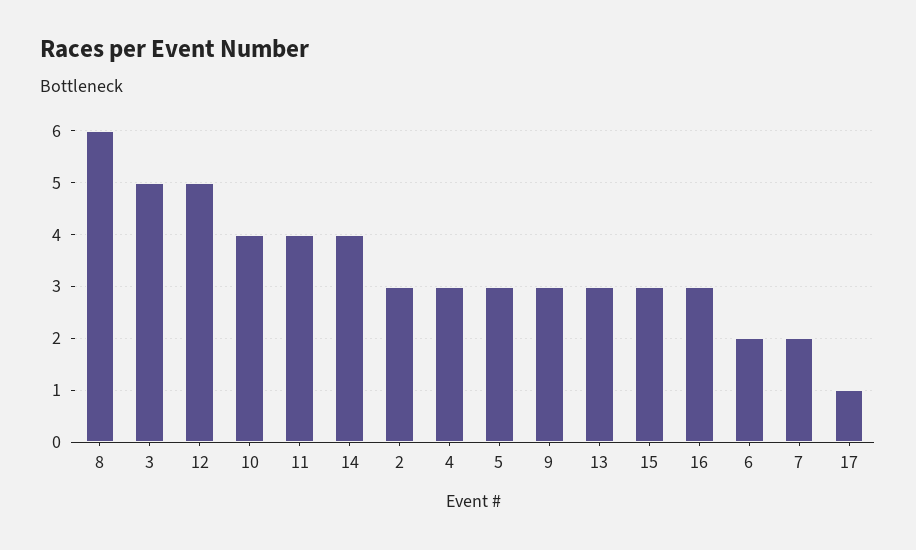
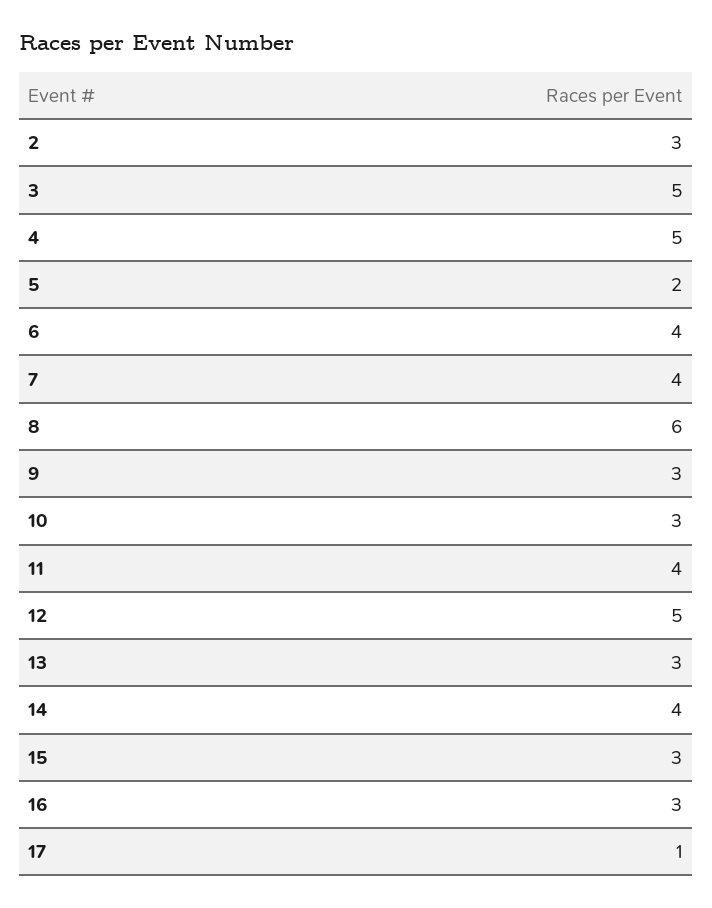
10: 4 -> 3
4: 3 -> 5
5: 3 -> 2
6: 2 -> 4
7: 2 -> 4

